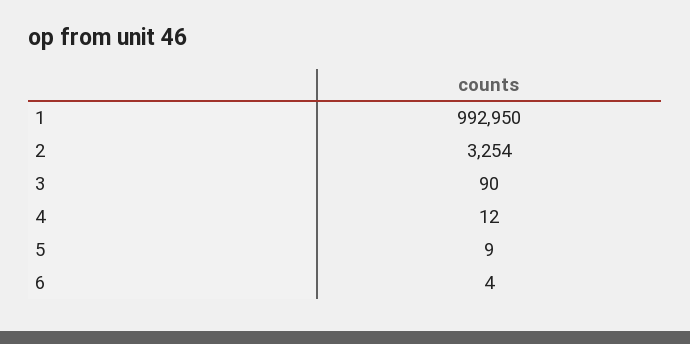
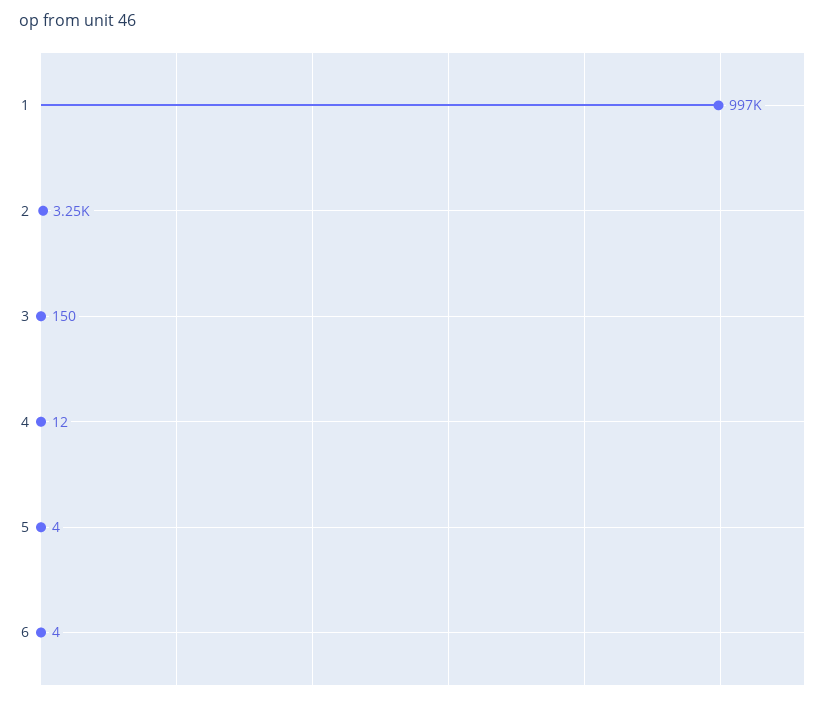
1: 992950 -> 997000
3: 90 -> 150
5: 9 -> 4

